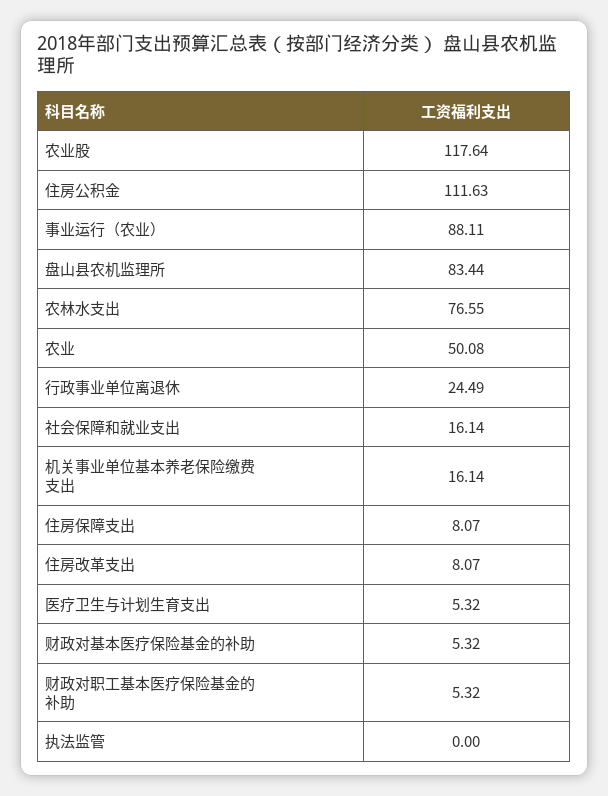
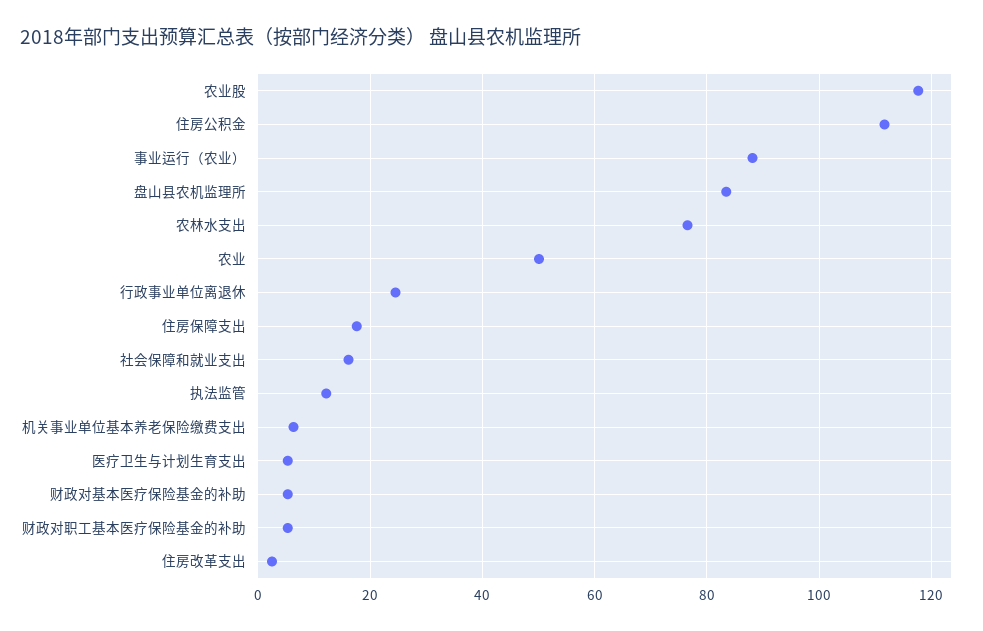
机关事业单位基本养老保险缴费支出: 16.14 -> 6
住房保障支出: 8.07 -> 18
住房改革支出: 8.07 -> 2
执法监管: 0 -> 12

